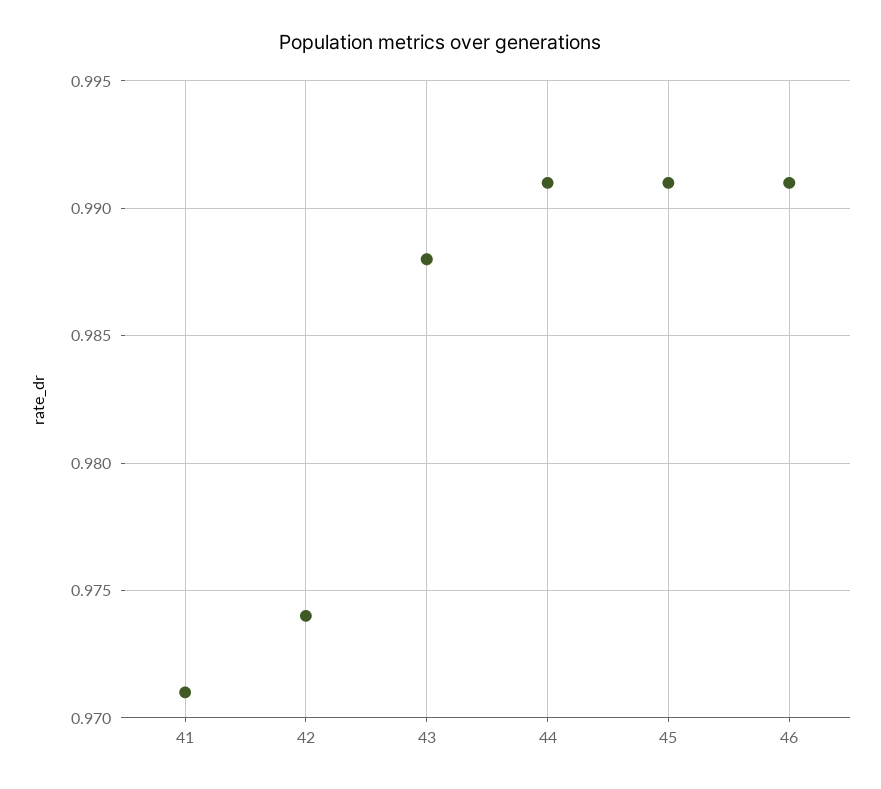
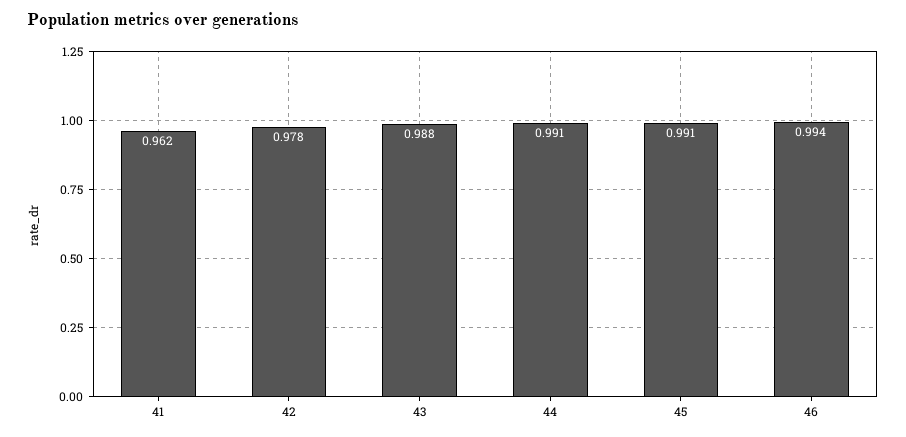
41: 0.971 -> 0.962
42: 0.974 -> 0.978
46: 0.991 -> 0.994

